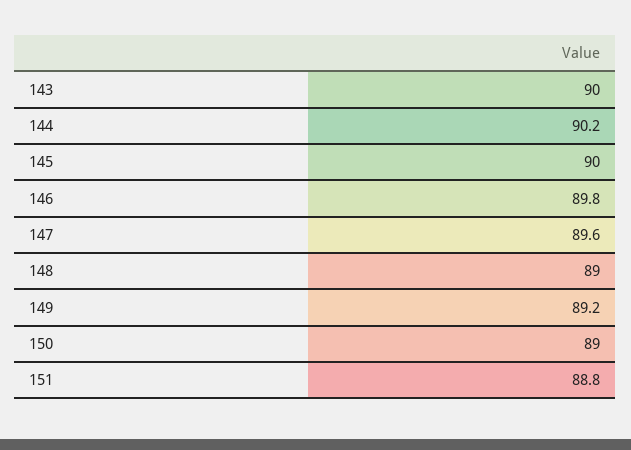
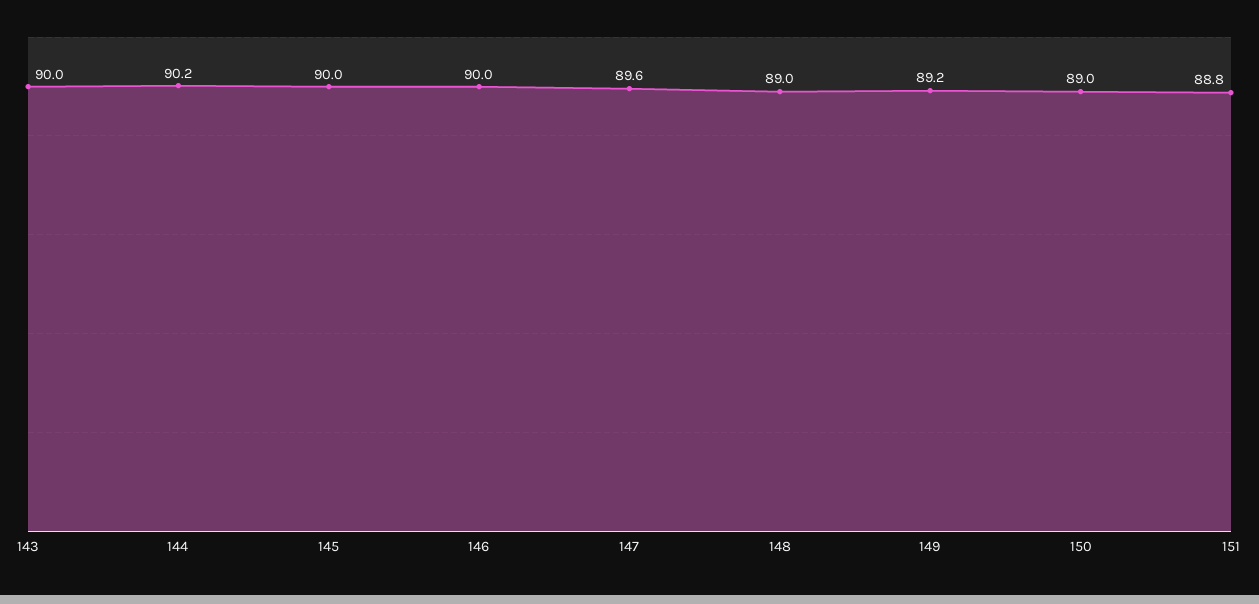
146: 89.8 -> 90

